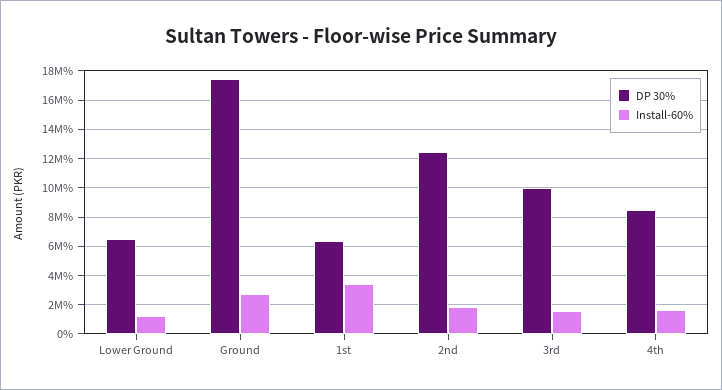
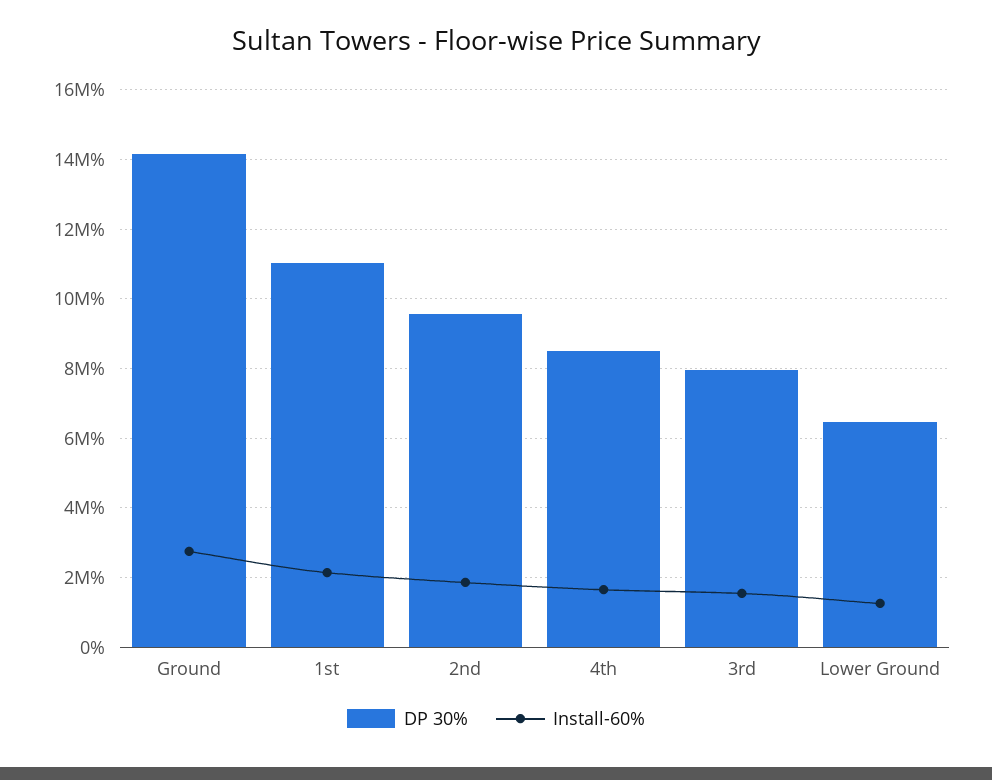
DP 30%, Ground: 17500000 -> 14200000
DP 30%, 1st: 6500000 -> 11000000
Install-60%, 1st: 3500000 -> 2200000
DP 30%, 2nd: 12500000 -> 9600000
DP 30%, 3rd: 10000000 -> 8000000

